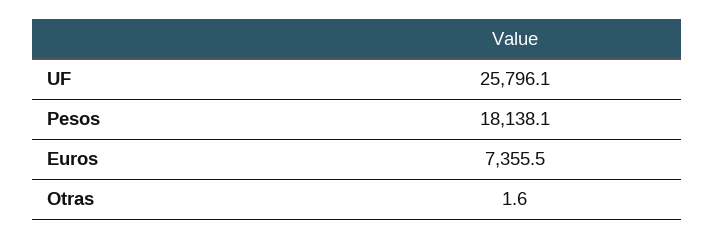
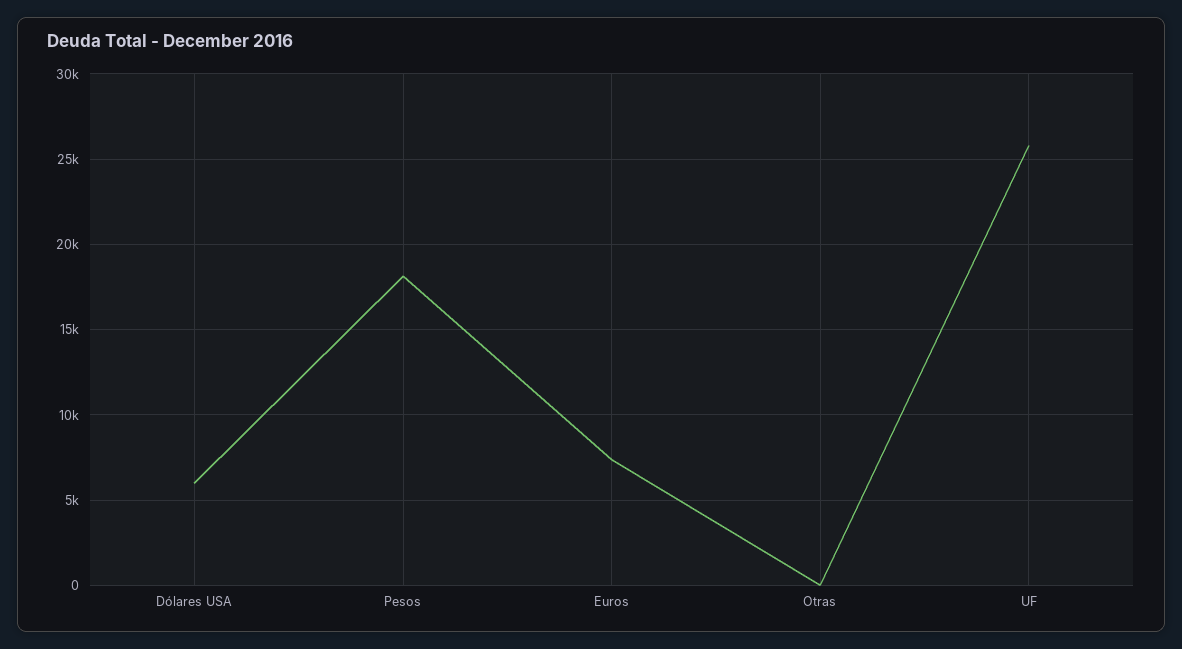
Dólares USA: none -> 6000

